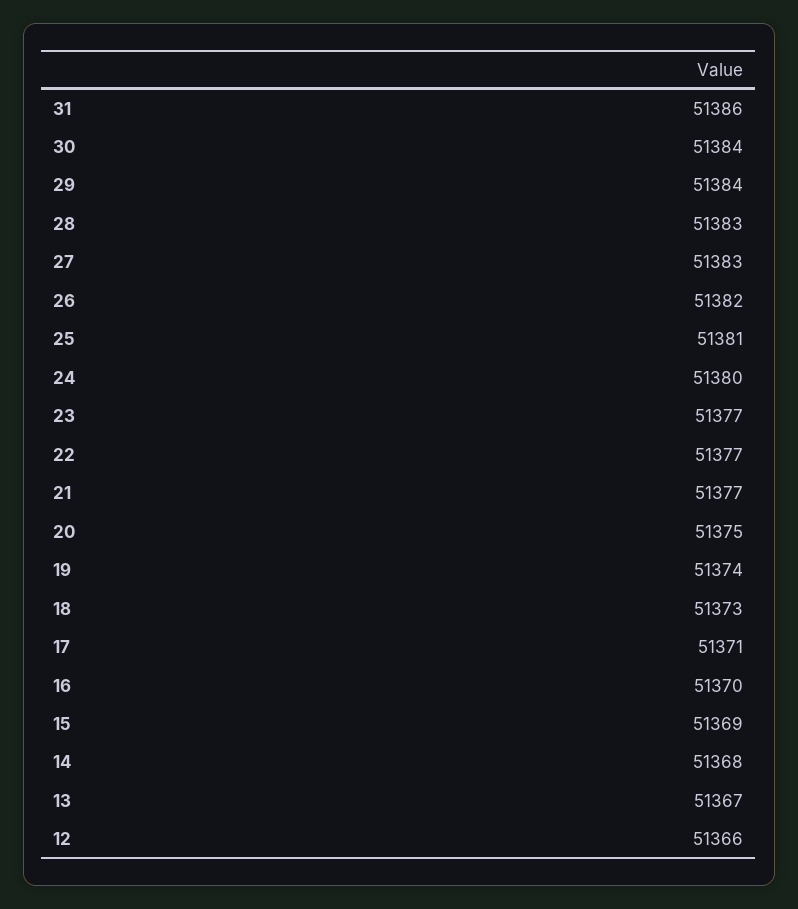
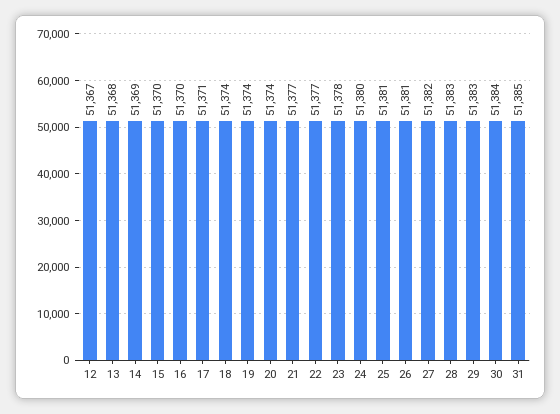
31: 51386 -> 51385
29: 51384 -> 51383
27: 51383 -> 51382
26: 51382 -> 51381
23: 51377 -> 51378
20: 51375 -> 51374
18: 51373 -> 51374
15: 51369 -> 51370
14: 51368 -> 51369
13: 51367 -> 51368
12: 51366 -> 51367

